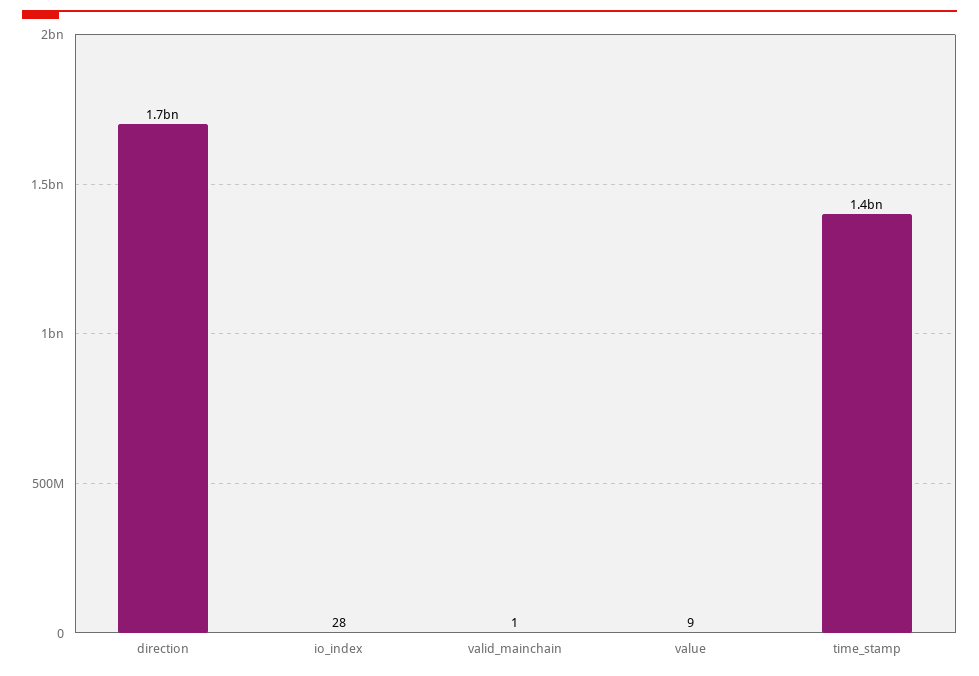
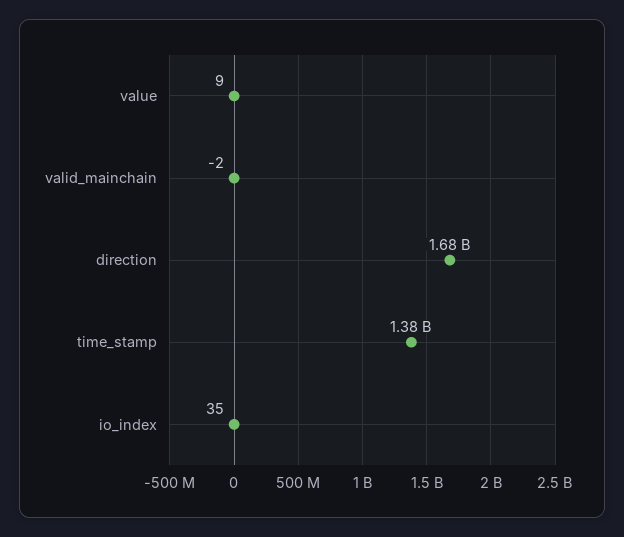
io_index: 28 -> 35
valid_mainchain: 1 -> -2

